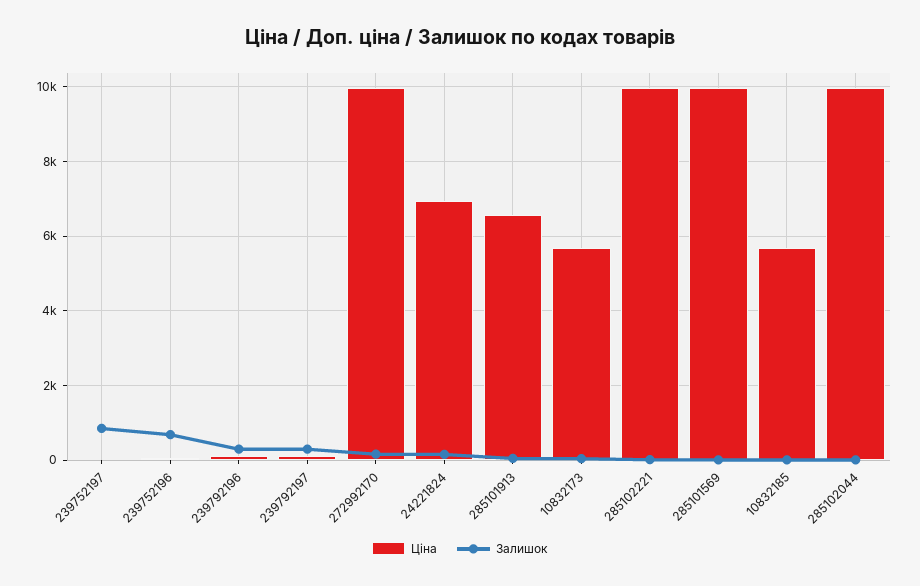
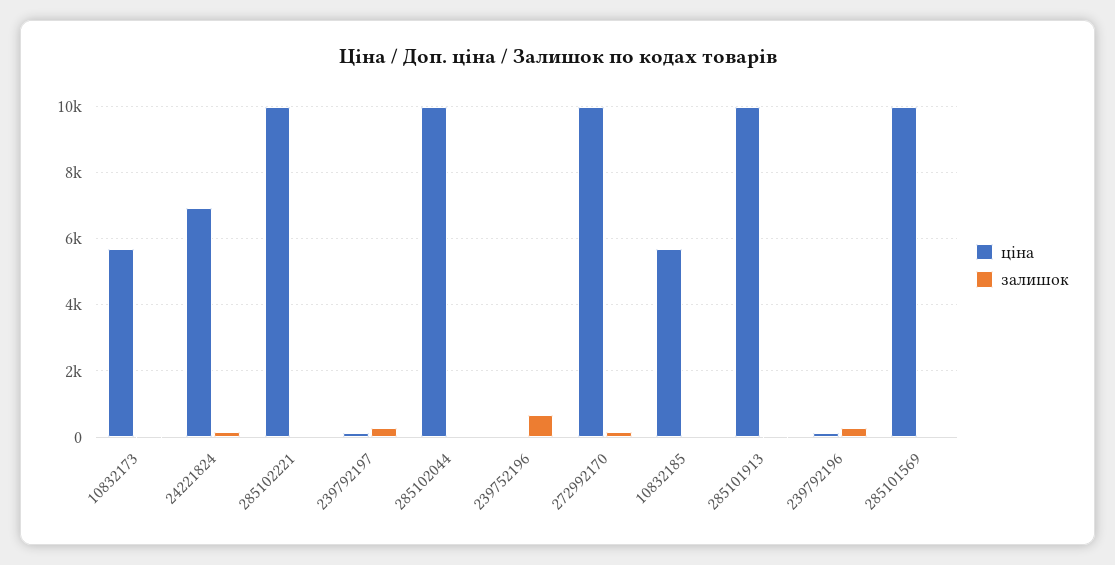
Ціна, 239752197: 0 -> none
Залишок, 239752197: 800 -> none
Ціна, 285101913: 6600 -> 10000

